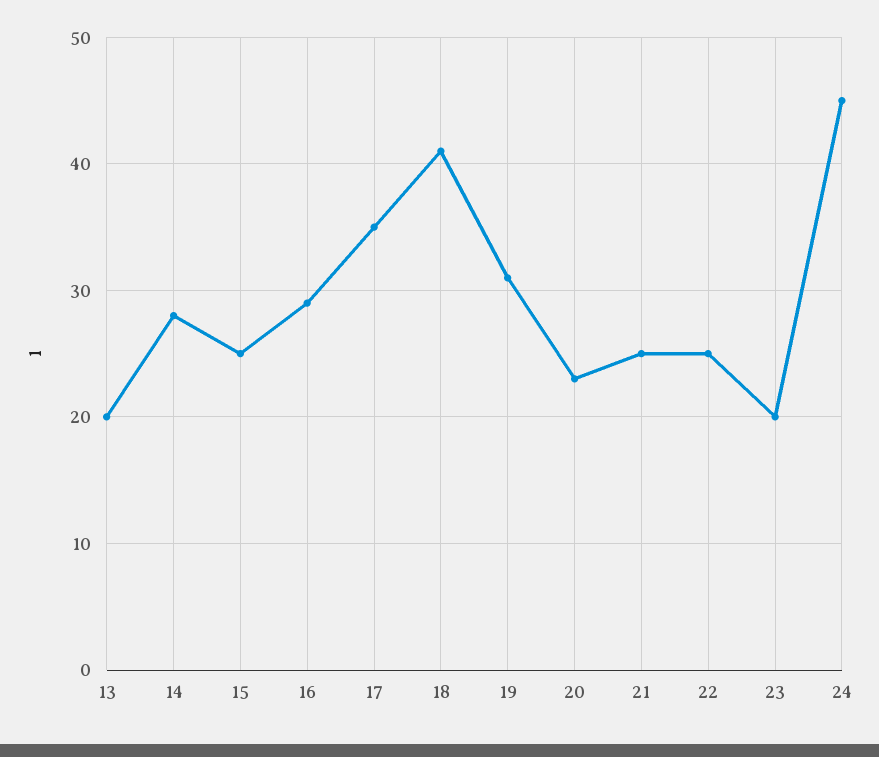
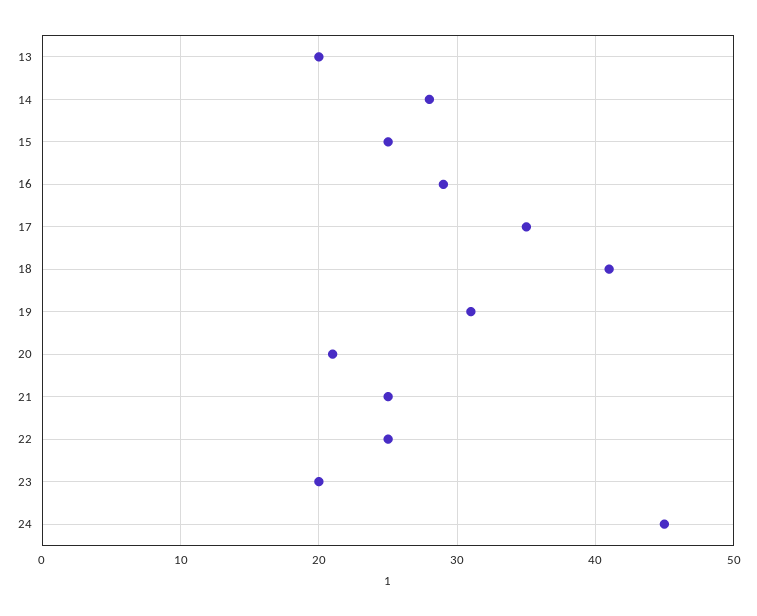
20: 23 -> 21

